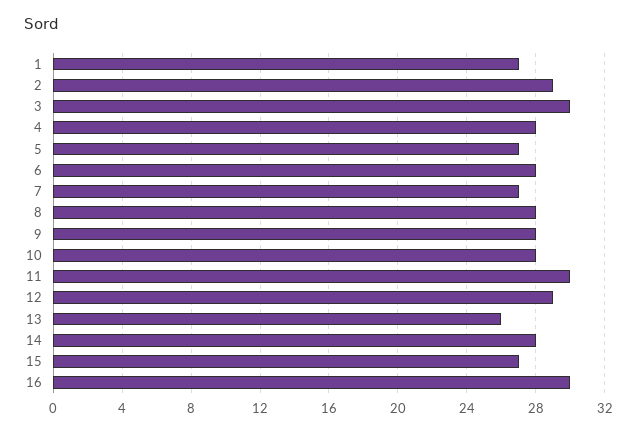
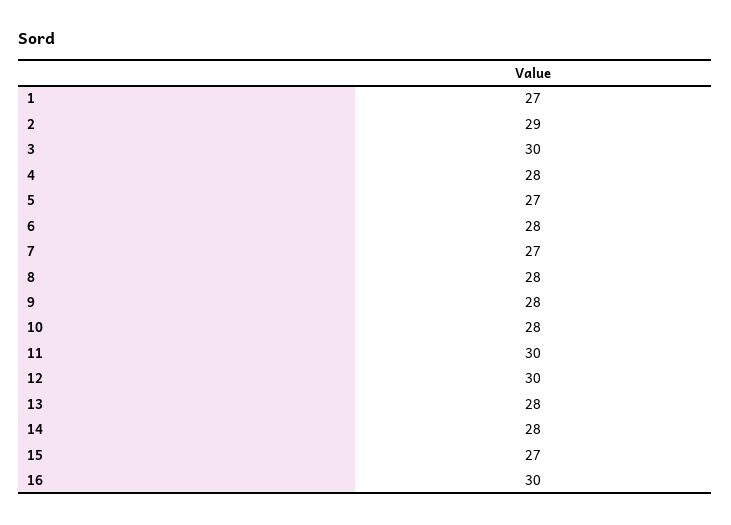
12: 29 -> 30
13: 26 -> 28

